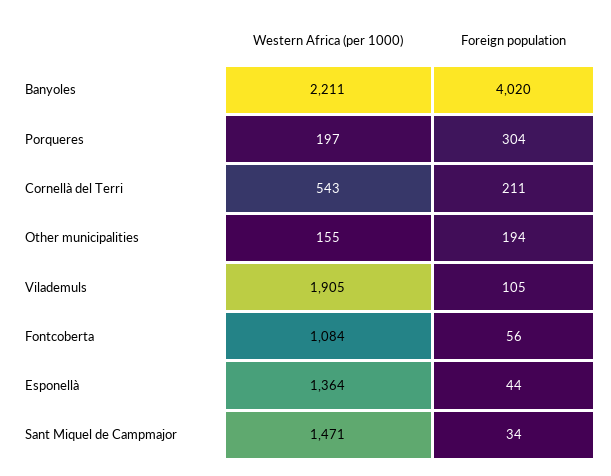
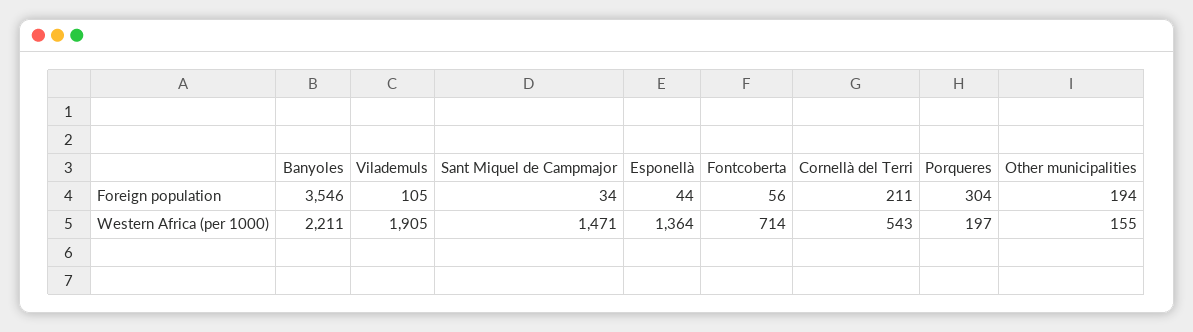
Foreign population, Banyoles: 4020 -> 3546
Western Africa (per 1000), Fontcoberta: 1084 -> 714

